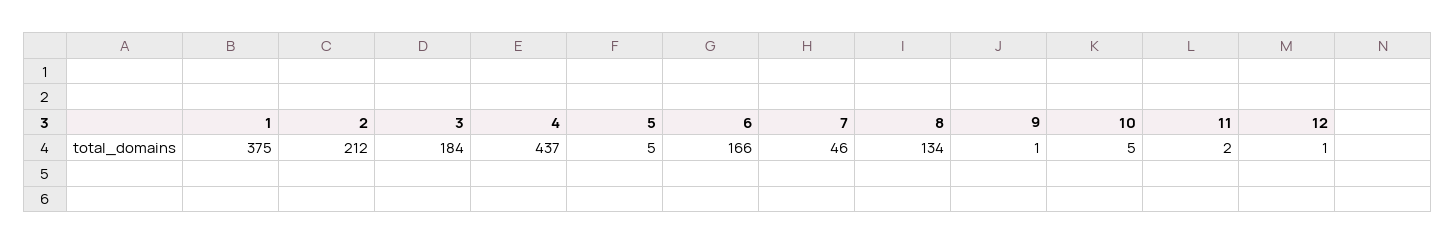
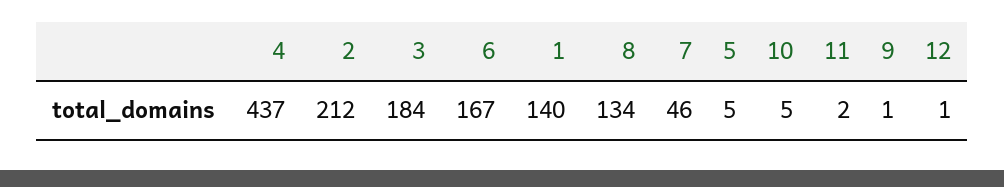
1: 375 -> 140
6: 166 -> 167

